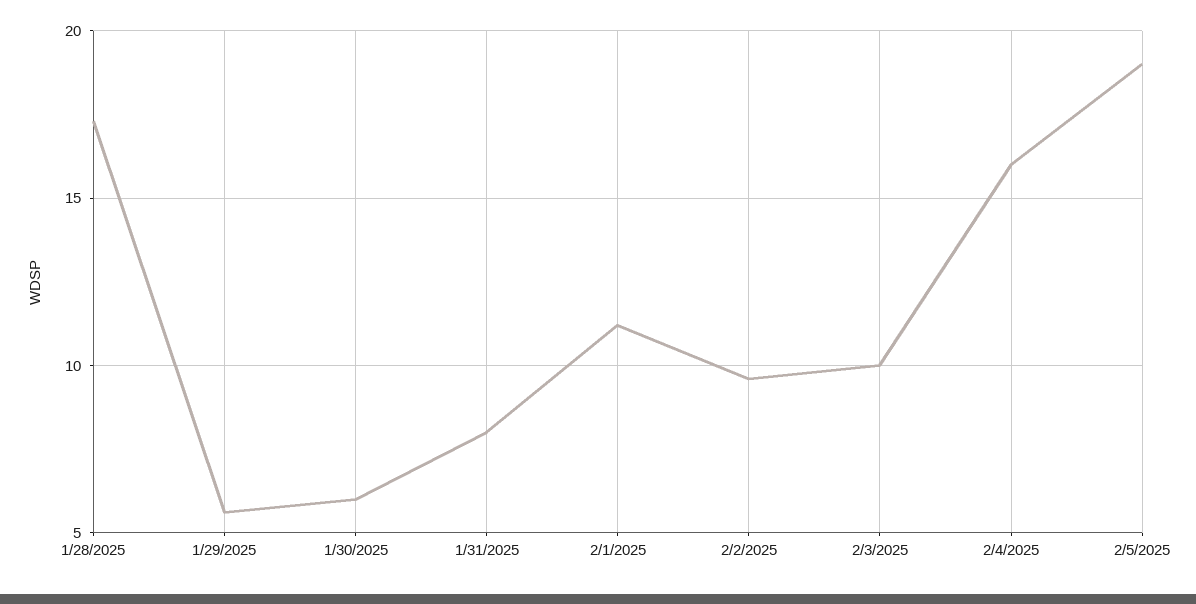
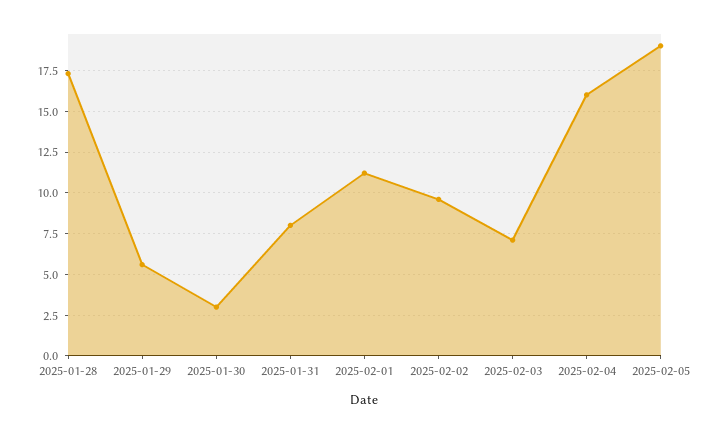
1/30/2025: 6 -> 3
2/3/2025: 10 -> 7

